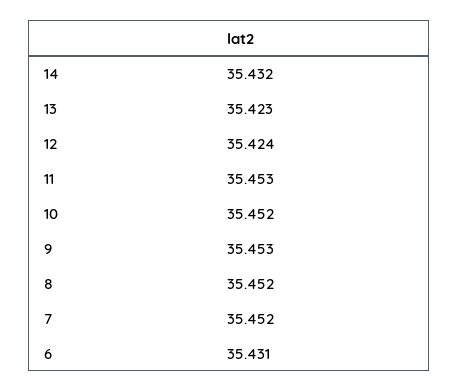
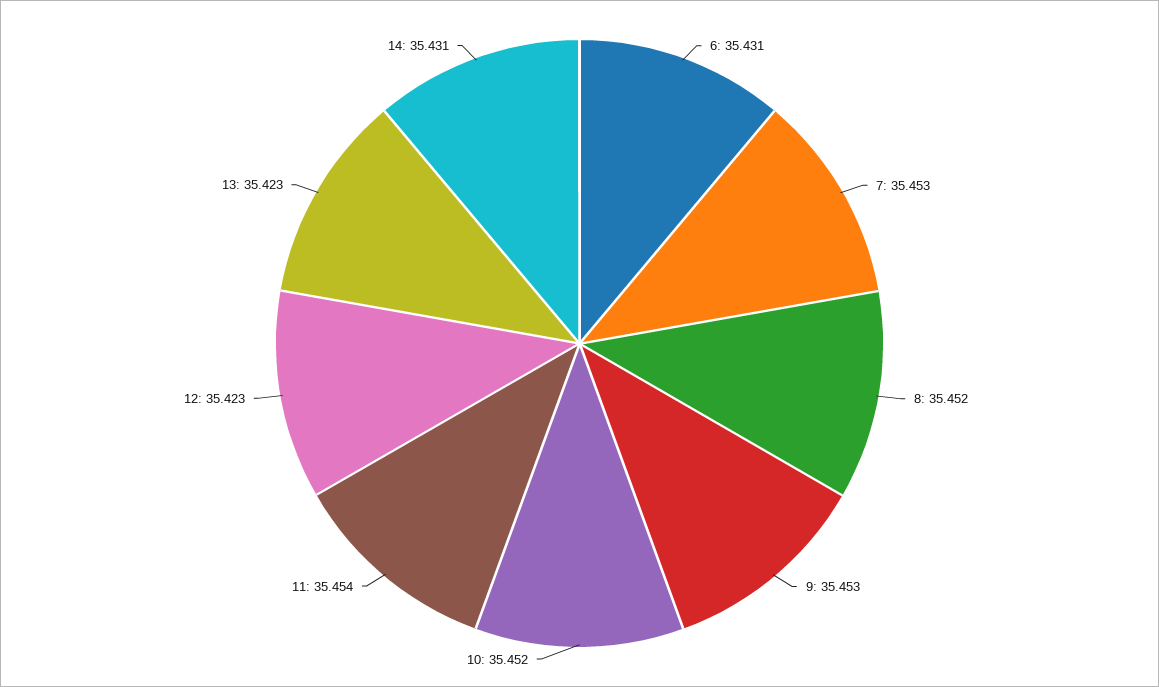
14: 35.432 -> 35.431
12: 35.424 -> 35.423
11: 35.453 -> 35.454
7: 35.452 -> 35.453

